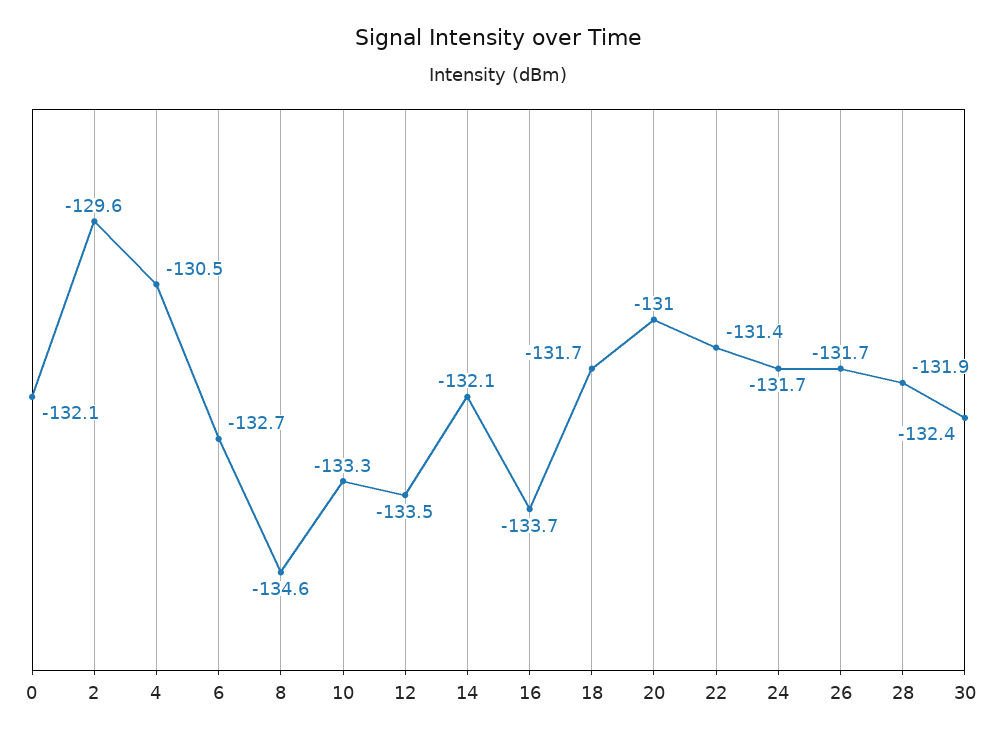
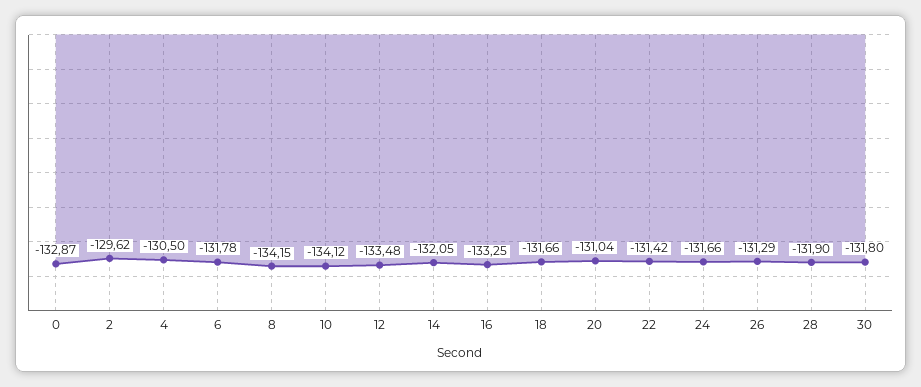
0: -132.1 -> -132.87
6: -132.7 -> -131.78
8: -134.6 -> -134.15
10: -133.3 -> -134.12
16: -133.7 -> -133.25
26: -131.7 -> -131.29
30: -132.4 -> -131.8

